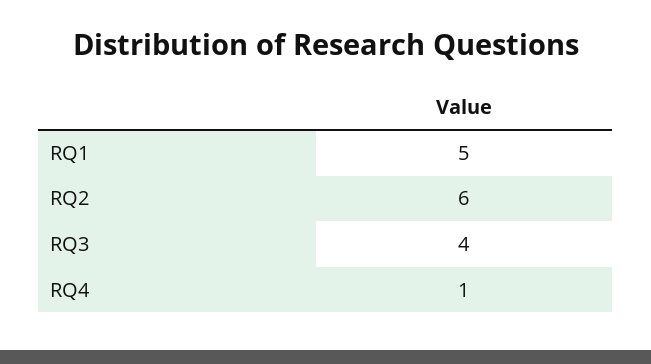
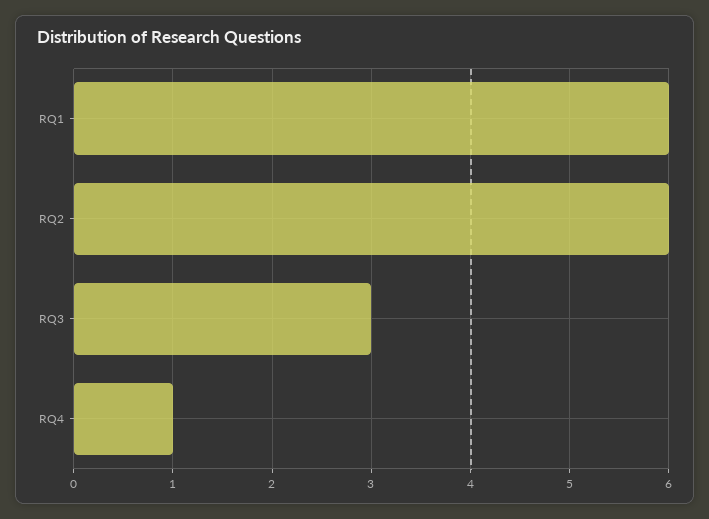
RQ1: 5 -> 6
RQ3: 4 -> 3

